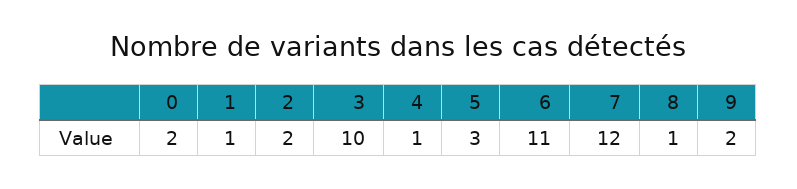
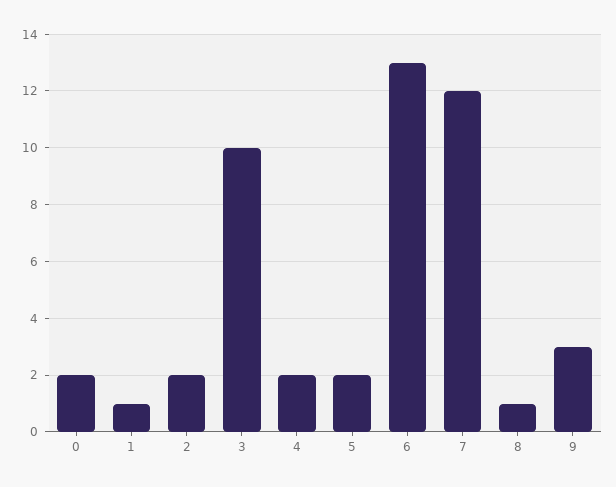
4: 1 -> 2
5: 3 -> 2
6: 11 -> 13
9: 2 -> 3

